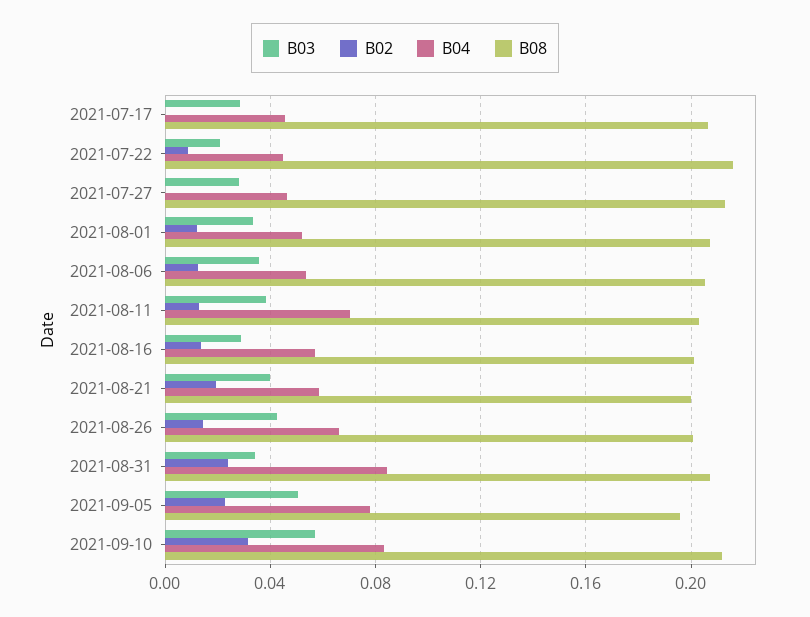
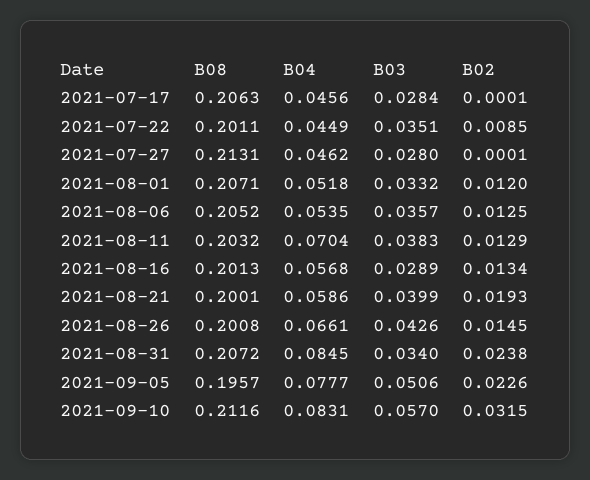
B03, 2021-07-22: 0.02 -> 0.0351
B08, 2021-07-22: 0.215 -> 0.2011

